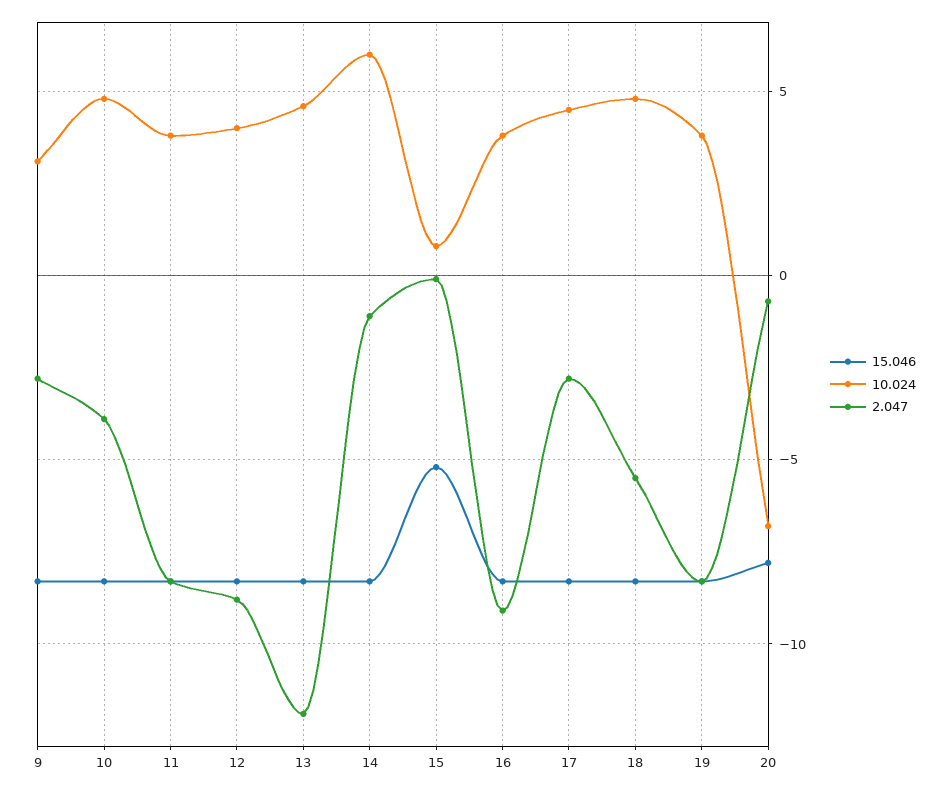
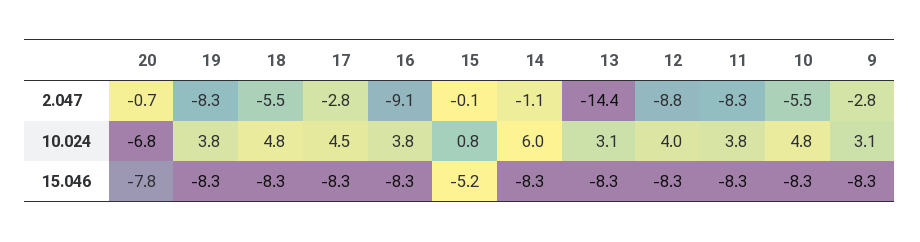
2.047, 10: -4 -> -5.5
10.024, 13: 4.5 -> 3.1
2.047, 13: -12 -> -14.4

